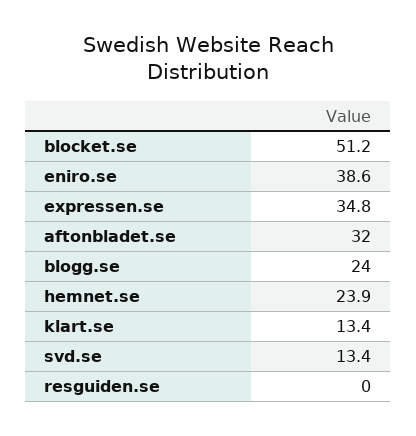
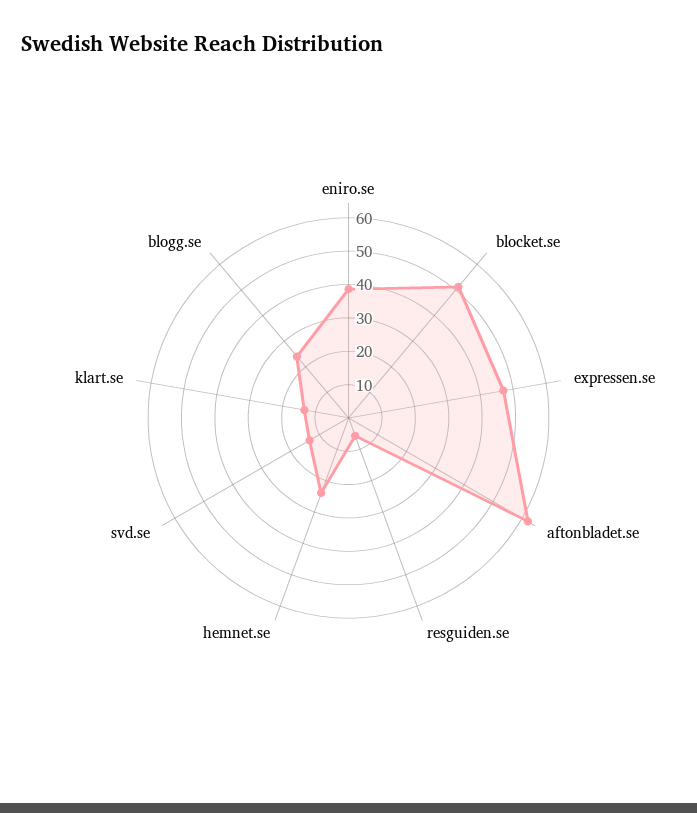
expressen.se: 34.8 -> 47.5
aftonbladet.se: 32 -> 62.5
resguiden.se: 0 -> 5

